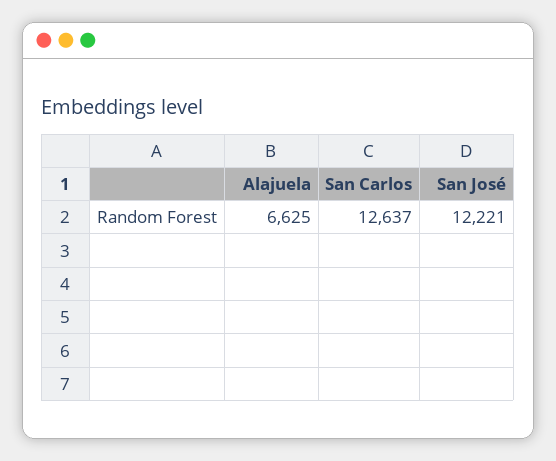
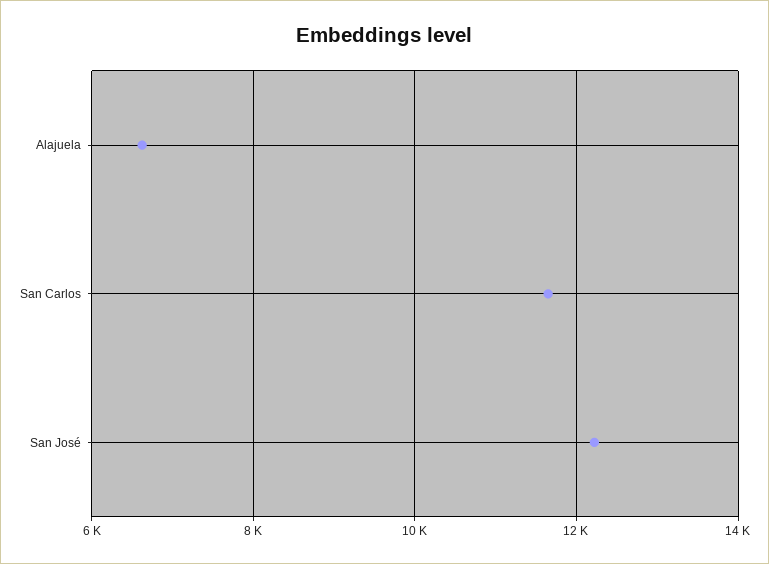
San Carlos: 12637 -> 11600

